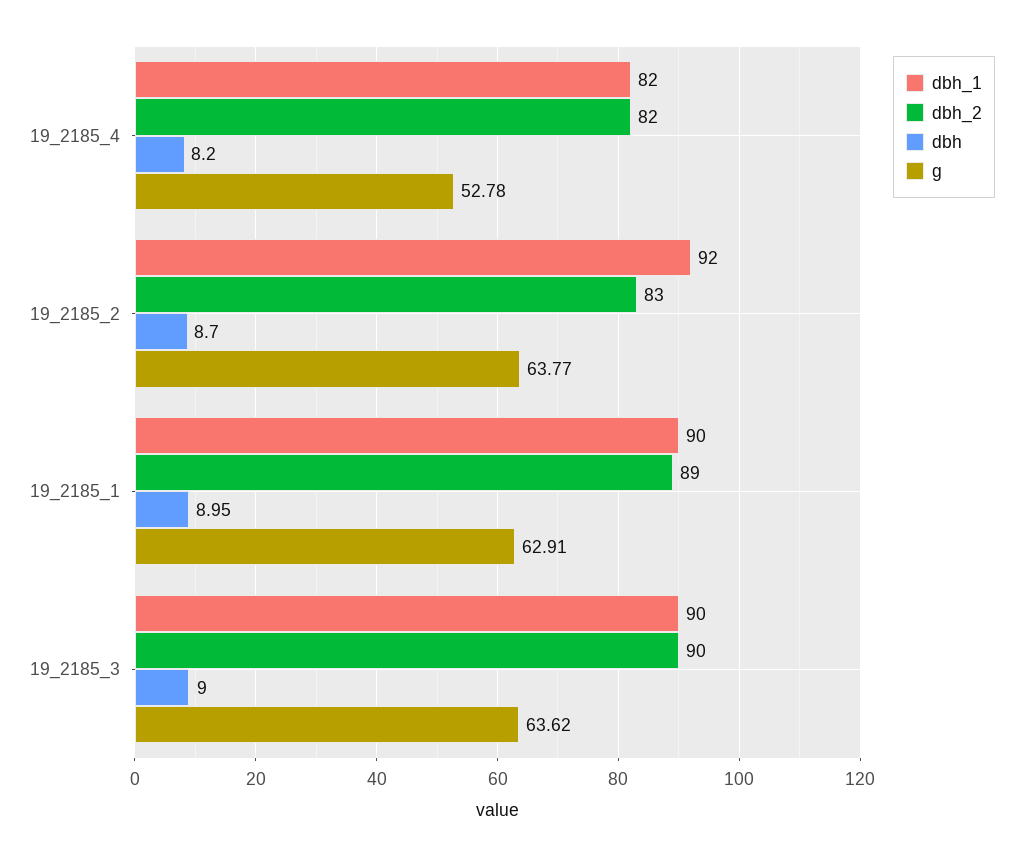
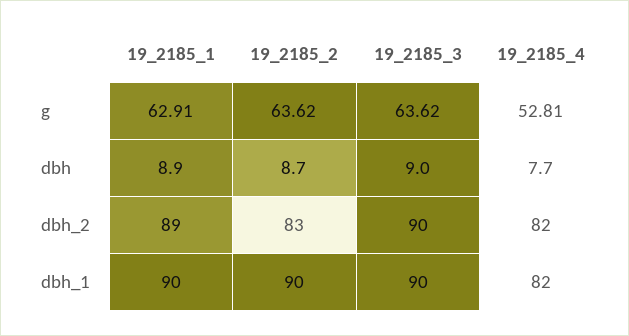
dbh, 19_2185_4: 8.2 -> 7.7
g, 19_2185_4: 52.78 -> 52.81
dbh_1, 19_2185_2: 92 -> 90
g, 19_2185_2: 63.77 -> 63.62
dbh, 19_2185_1: 8.95 -> 8.9

